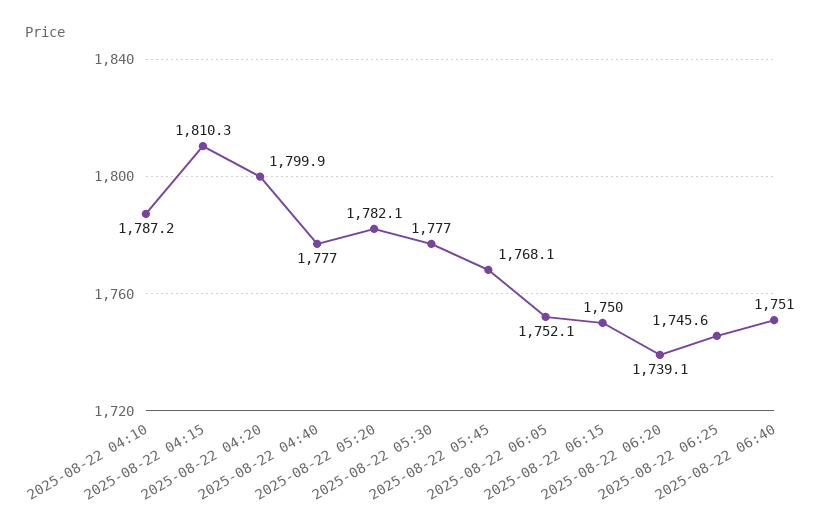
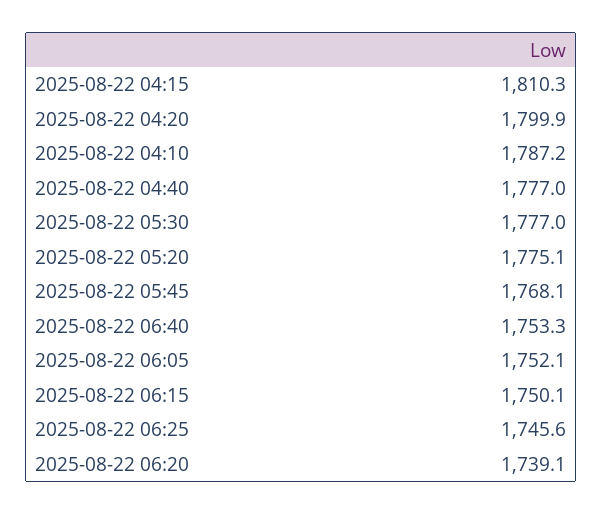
2025-08-22 05:20: 1782.1 -> 1775.1
2025-08-22 06:15: 1750 -> 1750.1
2025-08-22 06:40: 1751 -> 1753.3

